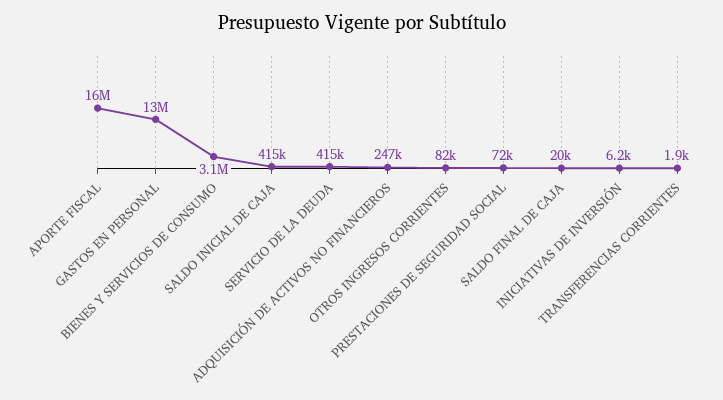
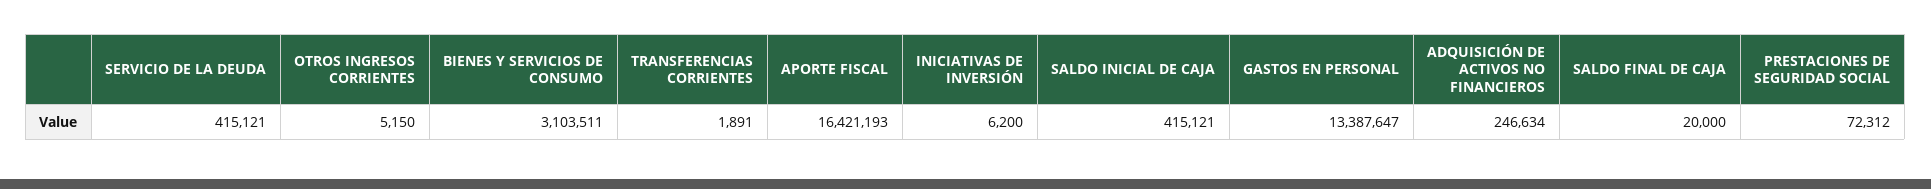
OTROS INGRESOS CORRIENTES: 82000 -> 5150

